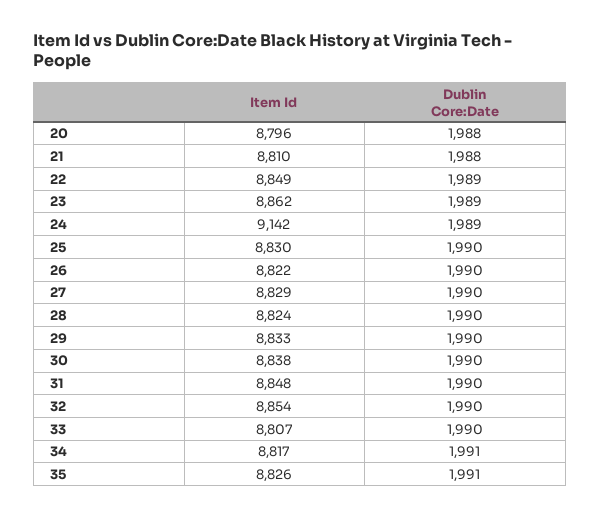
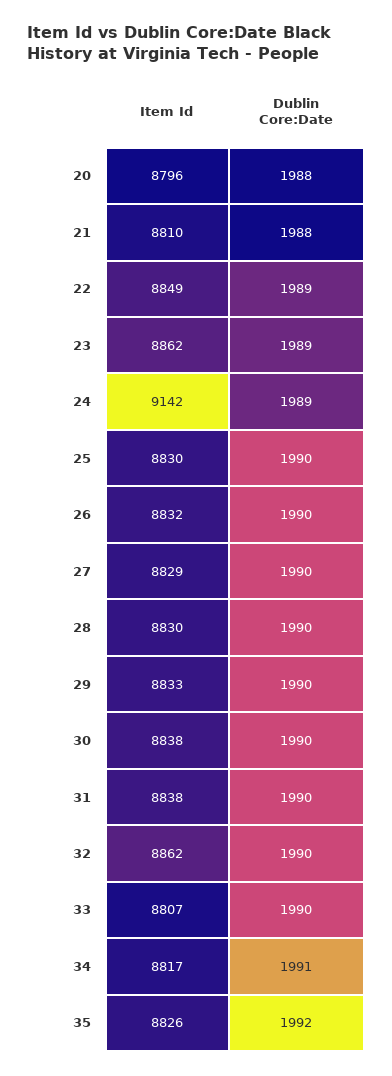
Item Id, 26: 8822 -> 8832
Item Id, 28: 8824 -> 8830
Item Id, 31: 8848 -> 8838
Item Id, 32: 8854 -> 8862
Dublin Core:Date, 35: 1991 -> 1992

